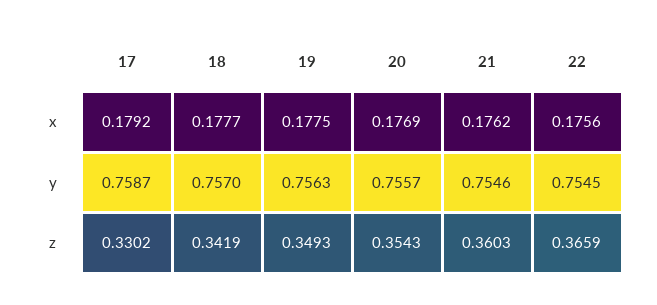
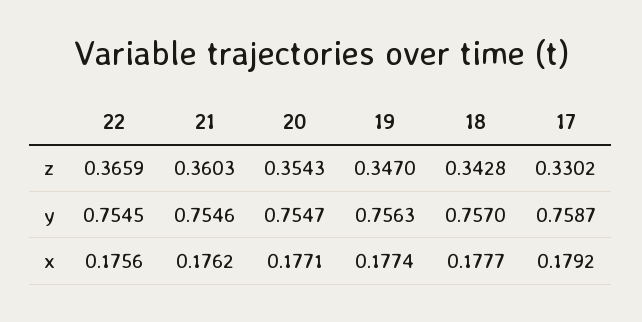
19, x: 0.1775 -> 0.1774
20, x: 0.1769 -> 0.1771
20, y: 0.7557 -> 0.7547
18, z: 0.3419 -> 0.3428
19, z: 0.3493 -> 0.347

